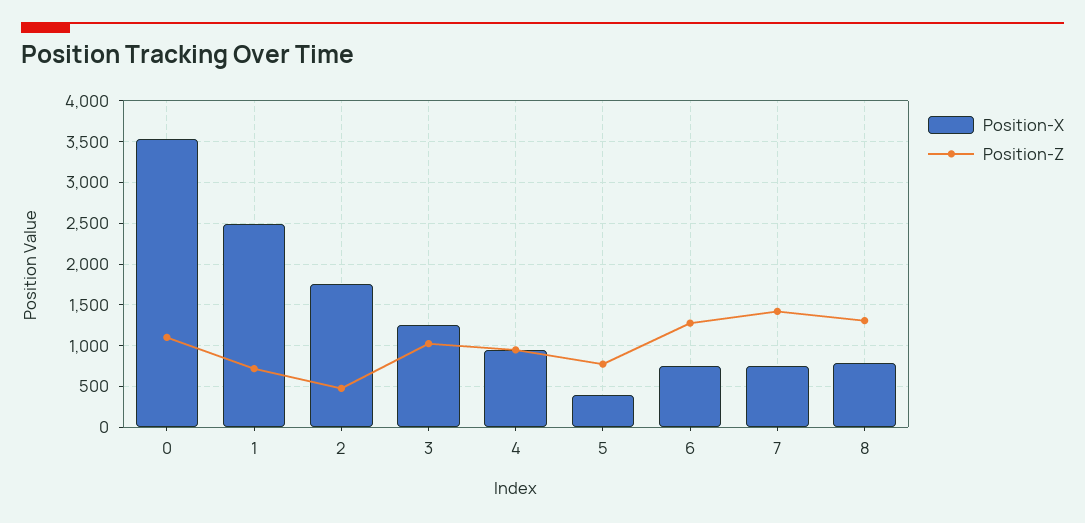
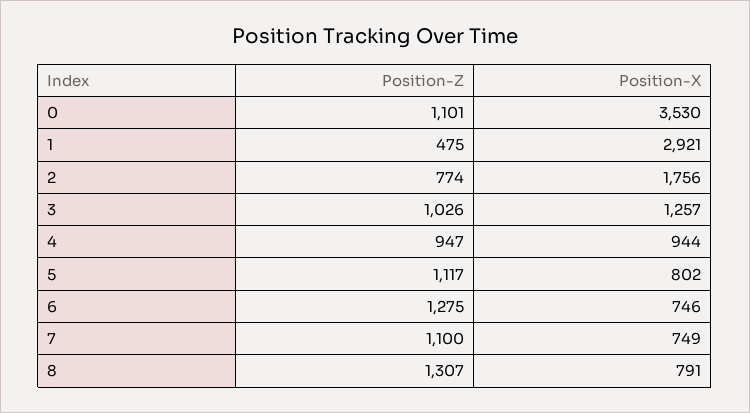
Position-X, 1: 2500 -> 2921
Position-Z, 1: 700 -> 475
Position-Z, 2: 500 -> 774
Position-X, 5: 400 -> 802
Position-Z, 5: 800 -> 1117
Position-Z, 7: 1400 -> 1100

